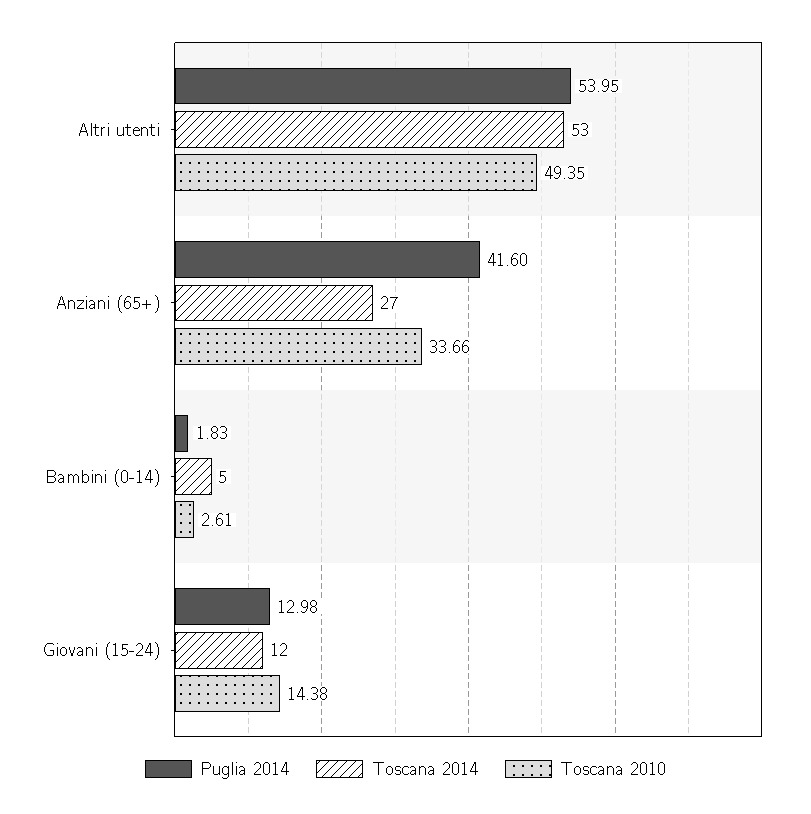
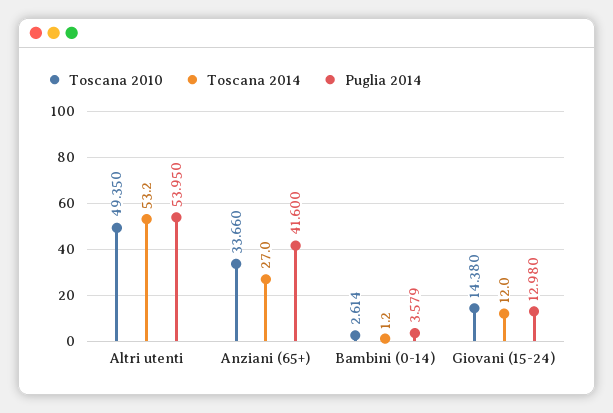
Puglia 2014, Bambini (0-14): 1.83 -> 3.579
Toscana 2014, Bambini (0-14): 5 -> 1.2

